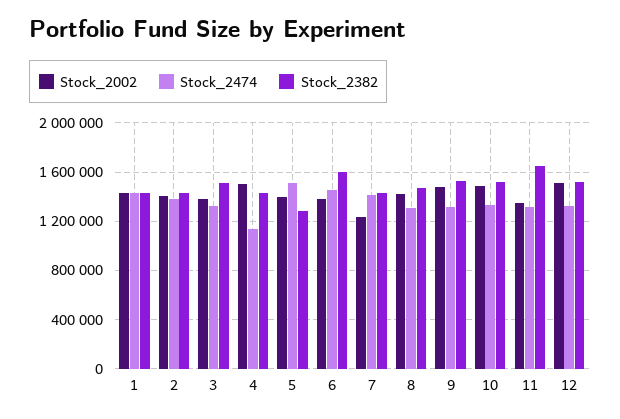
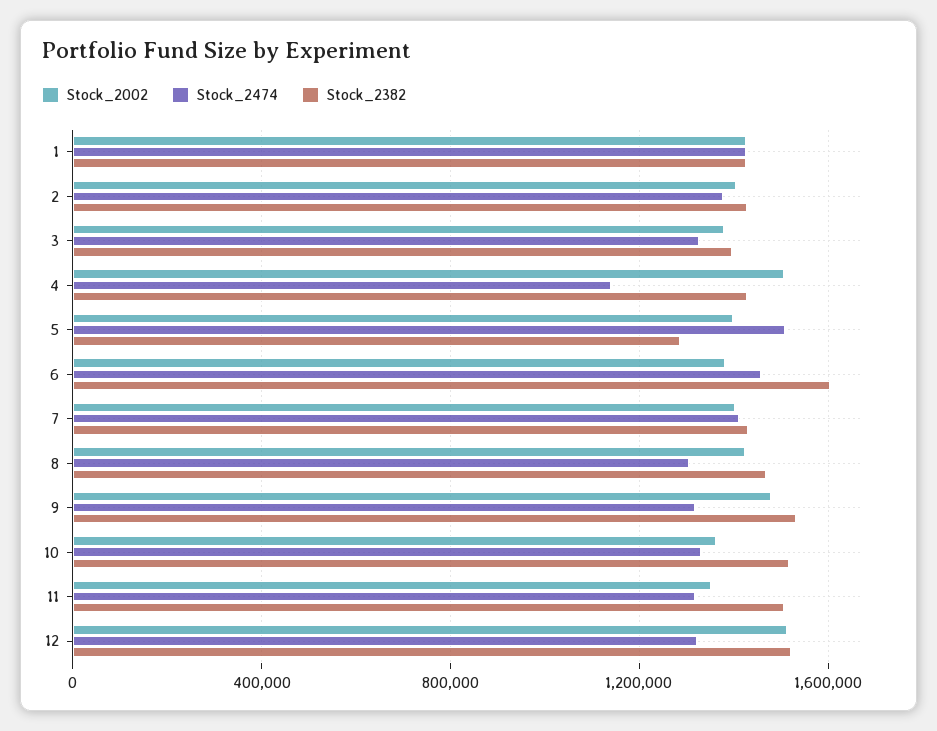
Stock_2382, 3: 1500000 -> 1400000
Stock_2002, 7: 1250000 -> 1400000
Stock_2002, 10: 1500000 -> 1350000
Stock_2382, 11: 1650000 -> 1500000

